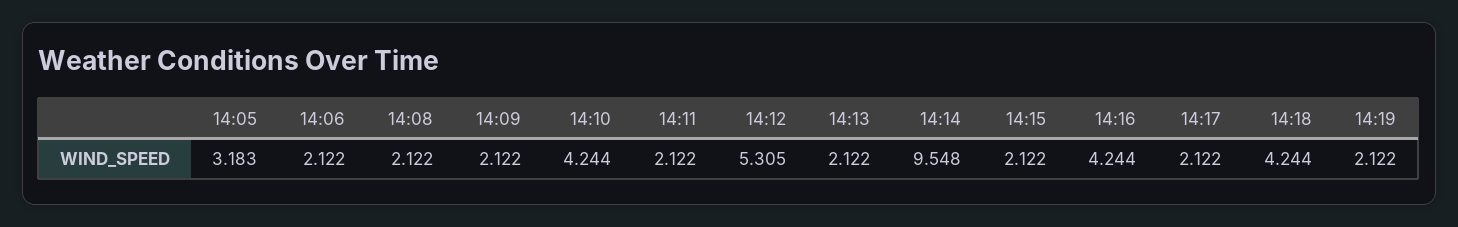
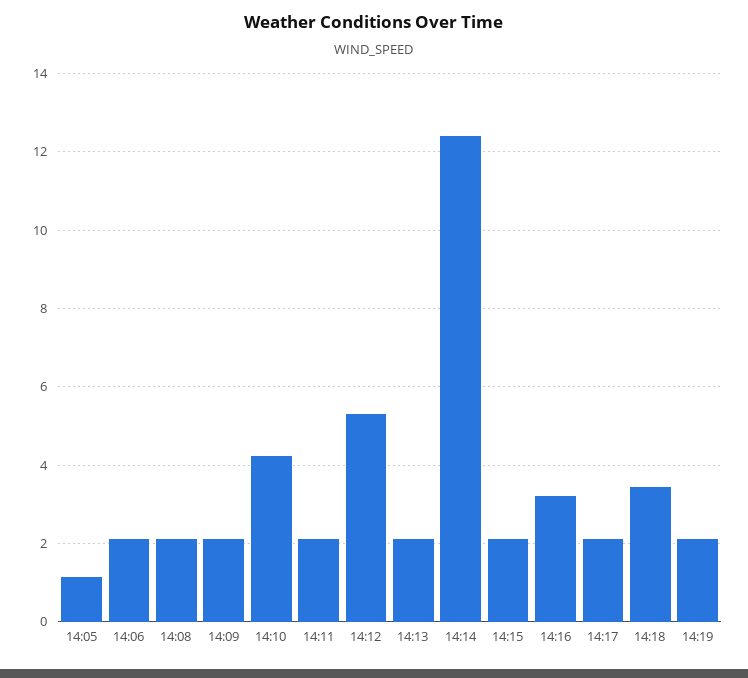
14:05: 3.183 -> 1.2
14:14: 9.548 -> 12.4
14:16: 4.244 -> 3.2
14:18: 4.244 -> 3.4

